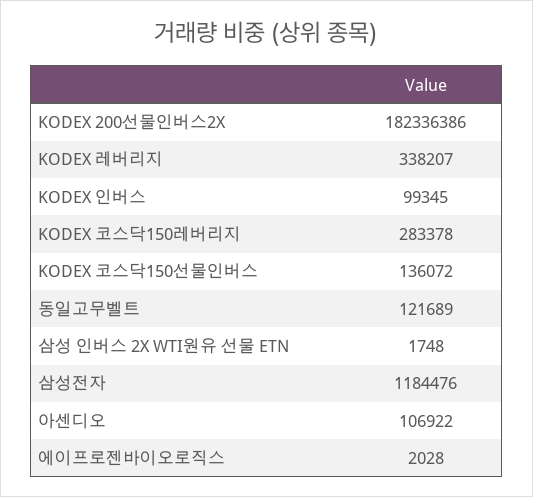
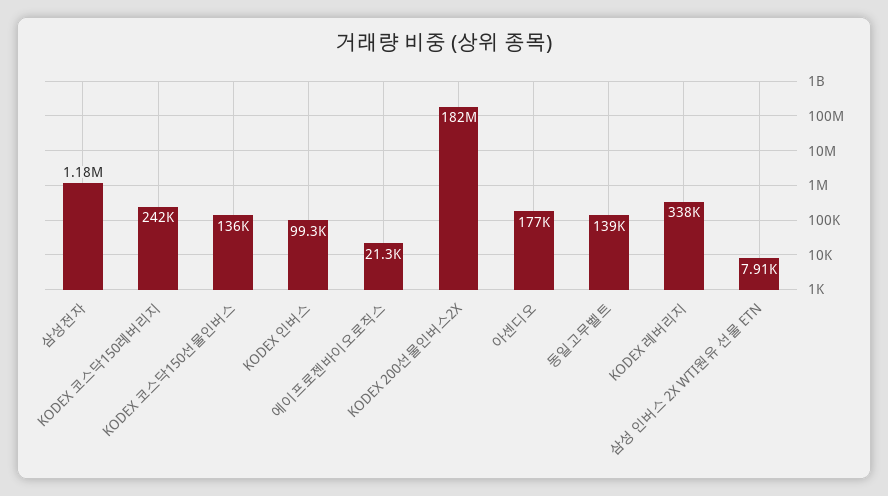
KODEX 코스닥150레버리지: 283378 -> 242000
동일고무벨트: 121689 -> 139000
삼성 인버스 2X WTI원유 선물 ETN: 1748 -> 7910
아센디오: 106922 -> 177000
에이프로젠바이오로직스: 2028 -> 21300

